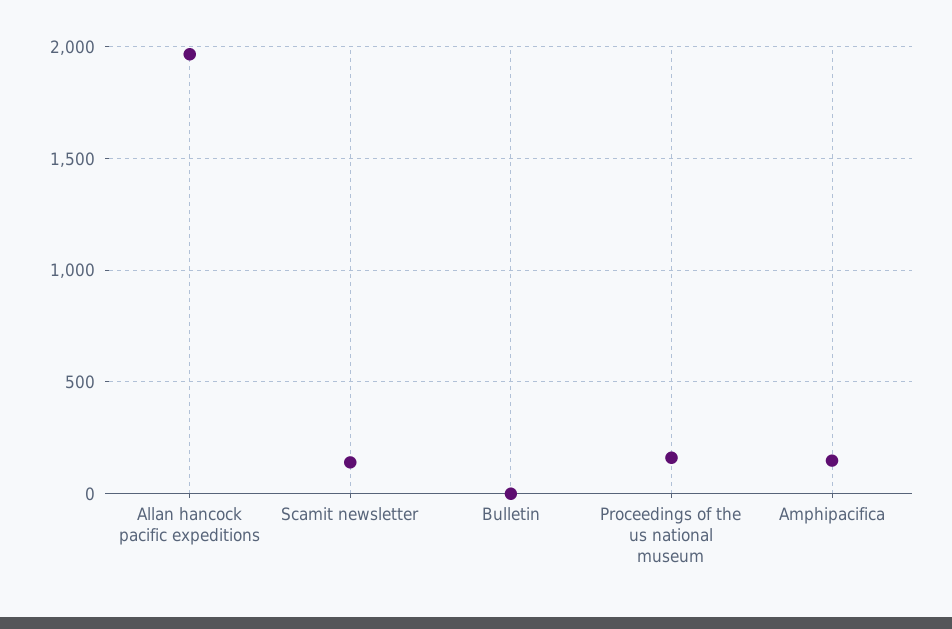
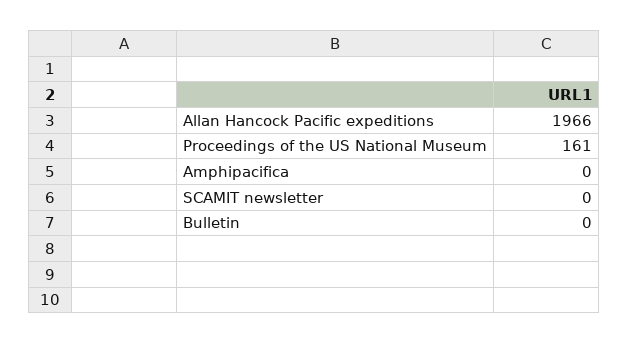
Scamit newsletter: 150 -> 0
Amphipacifica: 150 -> 0

